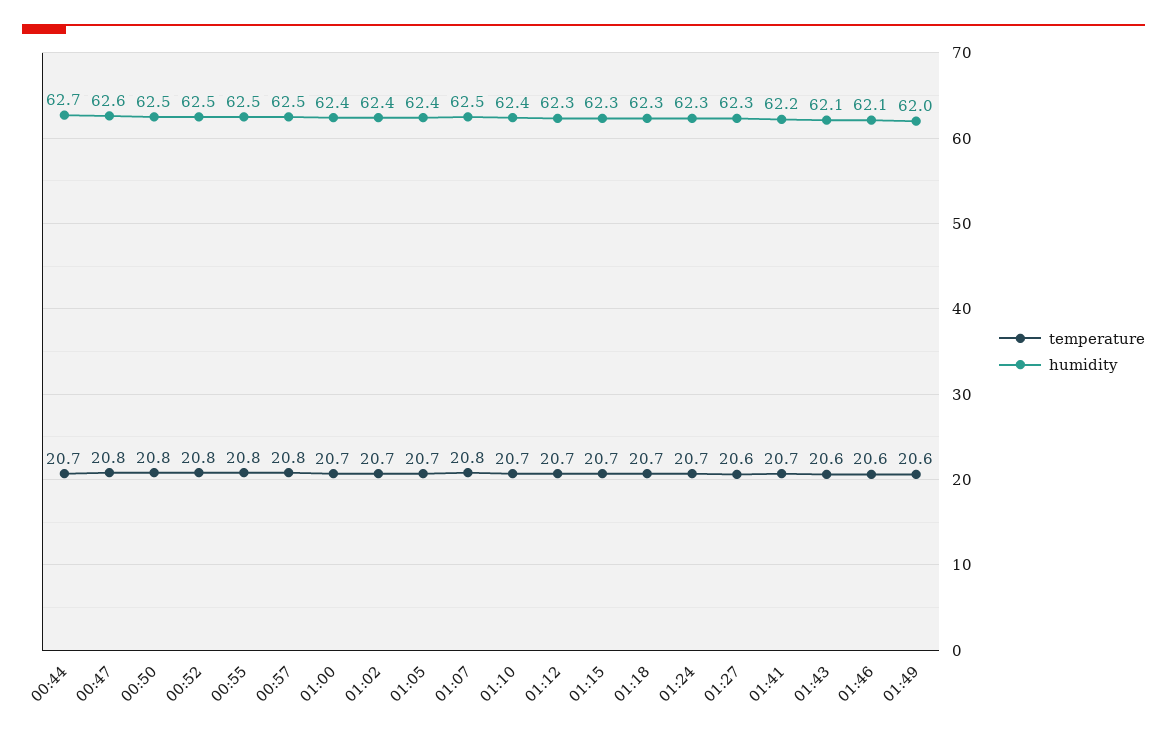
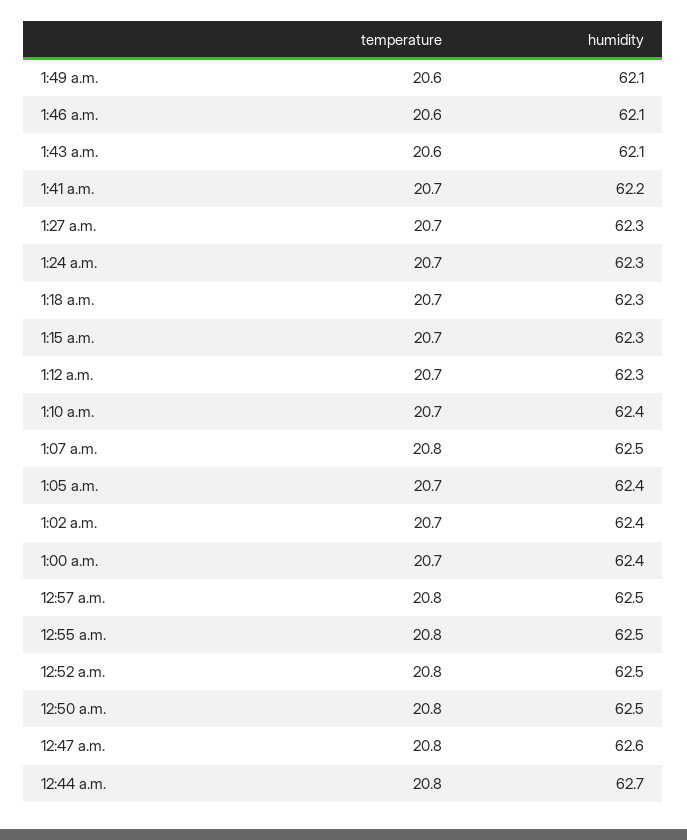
temperature, 00:44: 20.7 -> 20.8
temperature, 01:27: 20.6 -> 20.7
humidity, 01:49: 62 -> 62.1

